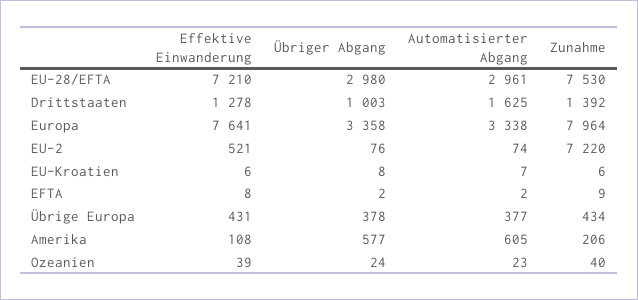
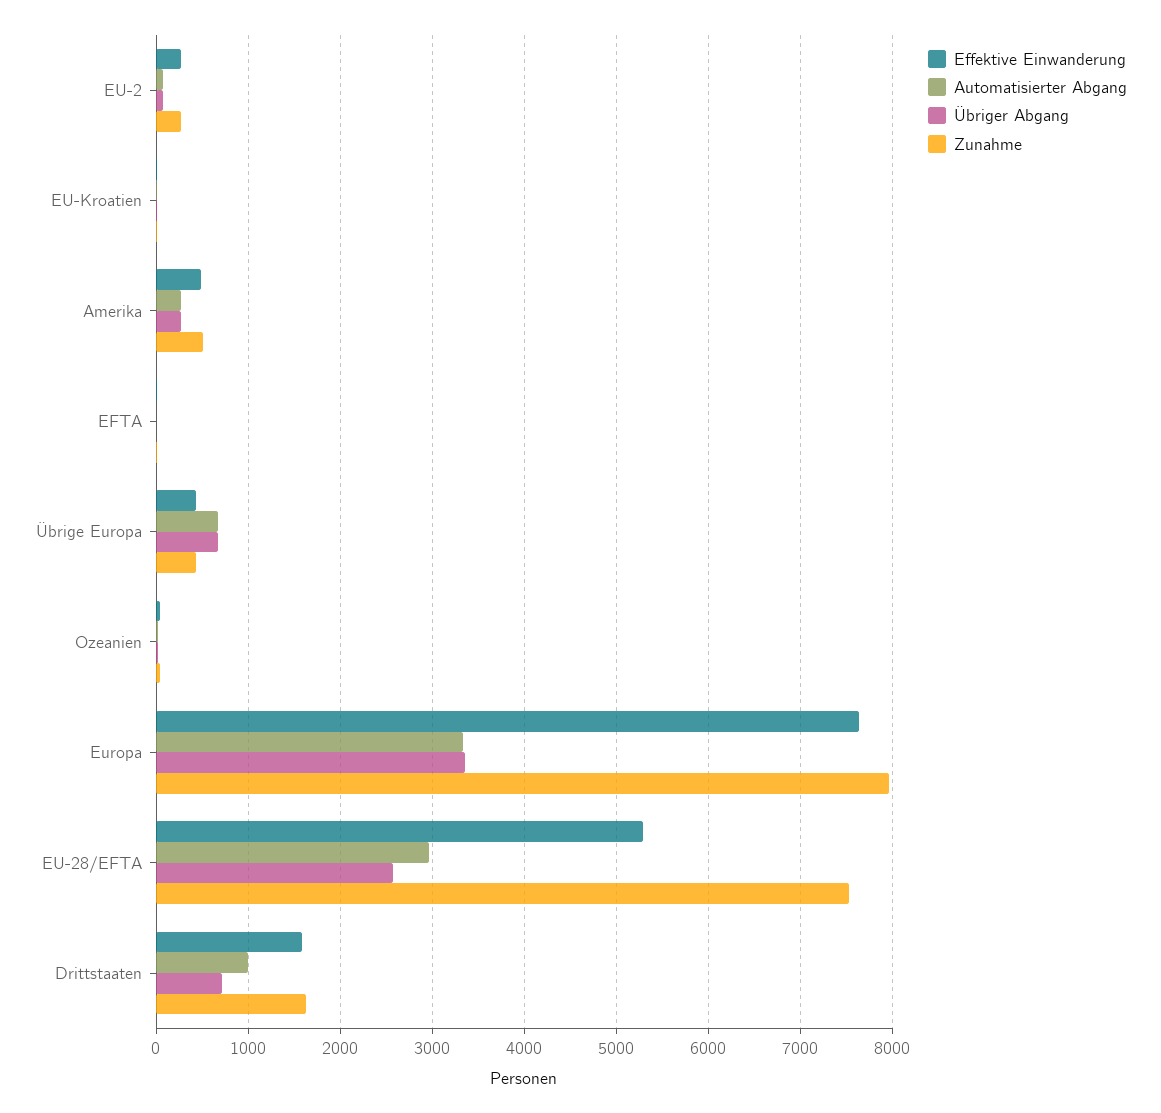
Effektive Einwanderung, EU-28/EFTA: 7210 -> 5300
Übriger Abgang, EU-28/EFTA: 2980 -> 2600
Effektive Einwanderung, Drittstaaten: 1278 -> 1600
Übriger Abgang, Drittstaaten: 1003 -> 700
Automatisierter Abgang, Drittstaaten: 1625 -> 1000
Zunahme, Drittstaaten: 1392 -> 1600
Effektive Einwanderung, EU-2: 521 -> 300
Zunahme, EU-2: 7220 -> 300
Übriger Abgang, Übrige Europa: 378 -> 700
Automatisierter Abgang, Übrige Europa: 377 -> 700
Effektive Einwanderung, Amerika: 108 -> 500
Übriger Abgang, Amerika: 577 -> 300
Automatisierter Abgang, Amerika: 605 -> 300
Zunahme, Amerika: 206 -> 500

